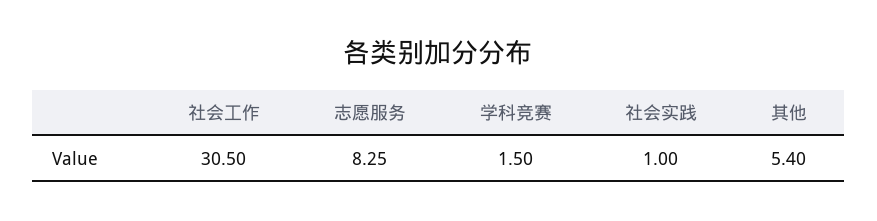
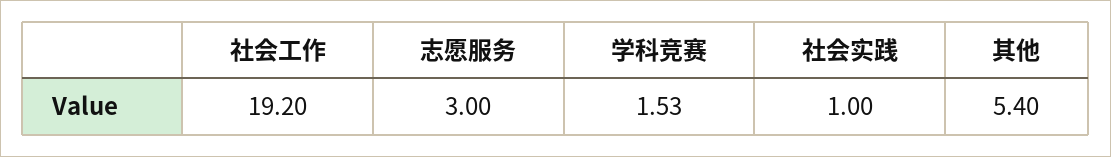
社会工作: 30.5 -> 19.2
志愿服务: 8.25 -> 3
学科竞赛: 1.5 -> 1.53

